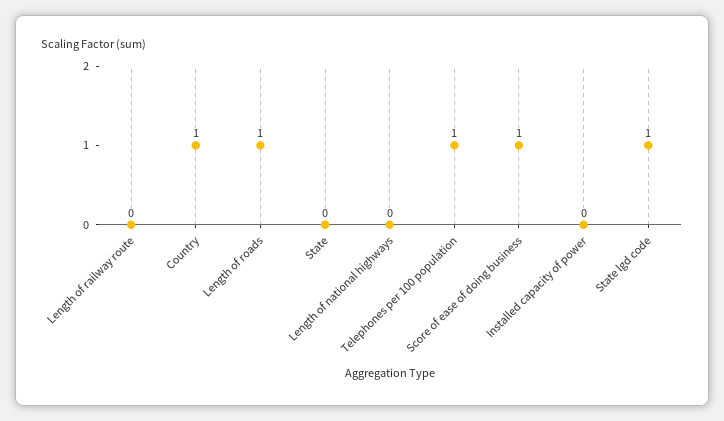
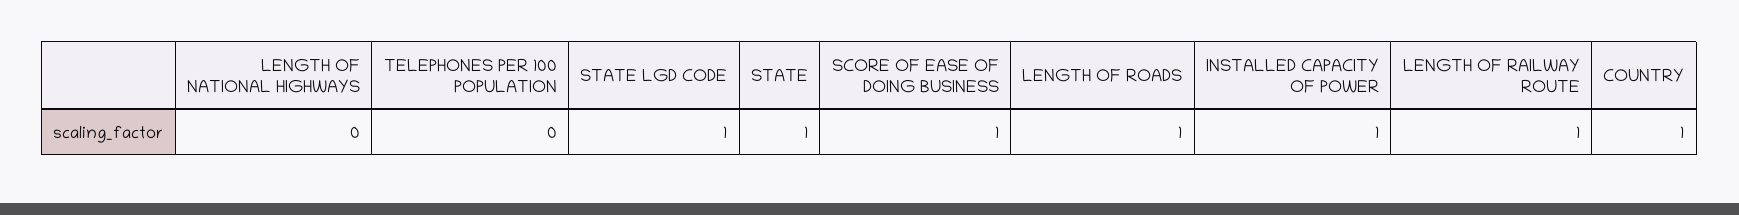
Length of railway route: 0 -> 1
State: 0 -> 1
Telephones per 100 population: 1 -> 0
Installed capacity of power: 0 -> 1

